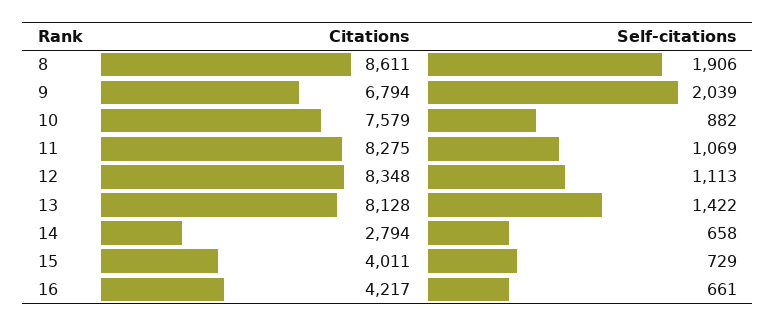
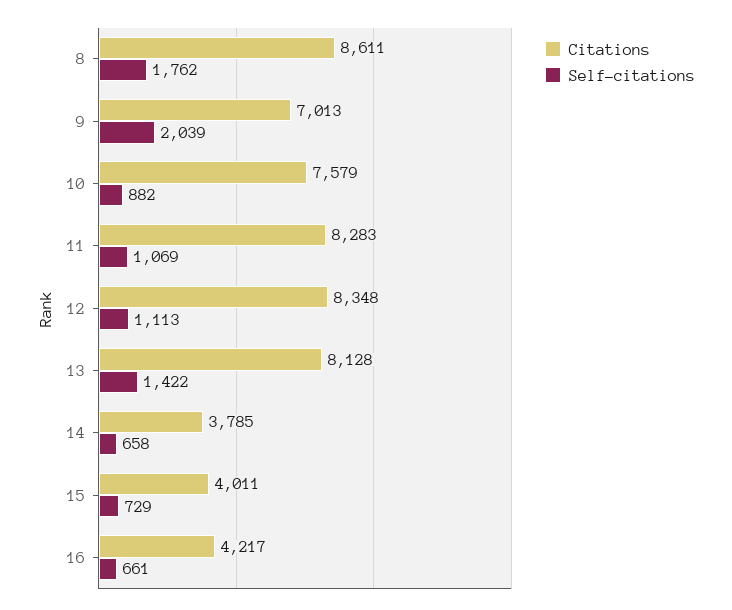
Self-citations, 8: 1906 -> 1762
Citations, 9: 6794 -> 7013
Citations, 11: 8275 -> 8283
Citations, 14: 2794 -> 3785

